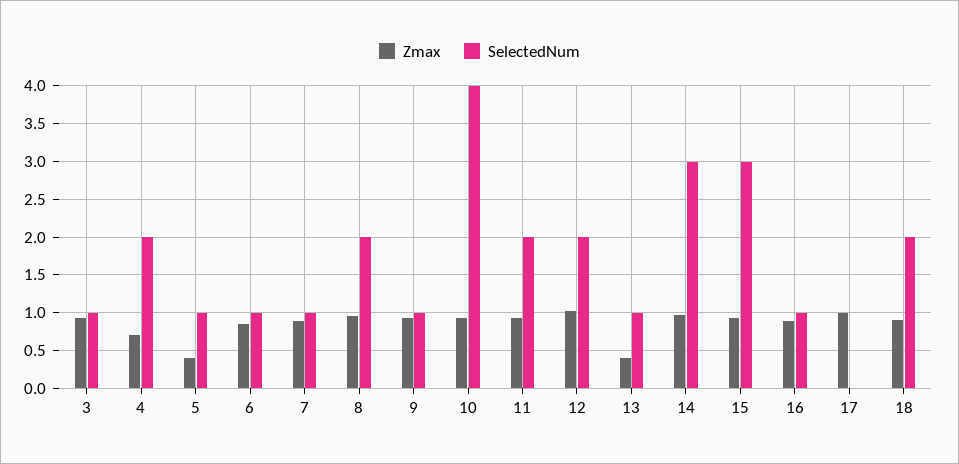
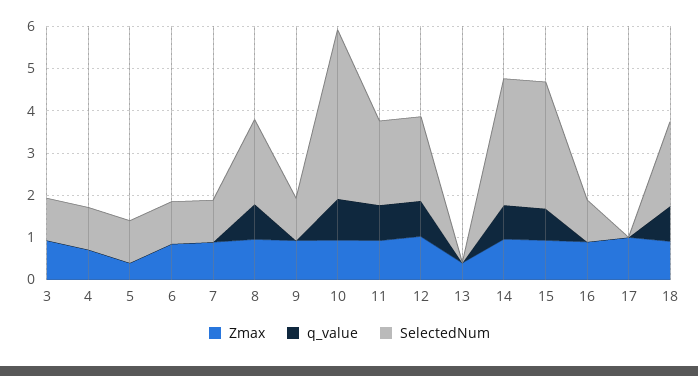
SelectedNum, 4: 2 -> 1
SelectedNum, 13: 1 -> 0
q_value, 3: none -> 0
q_value, 4: none -> 0
q_value, 5: none -> 0
q_value, 6: none -> 0
q_value, 7: none -> 0
q_value, 8: none -> 0.8
q_value, 9: none -> 0
q_value, 10: none -> 1
q_value, 11: none -> 0.8
q_value, 12: none -> 0.8
q_value, 13: none -> 0
q_value, 14: none -> 0.8
q_value, 15: none -> 0.8
q_value, 16: none -> 0
q_value, 17: none -> 0
q_value, 18: none -> 0.8

